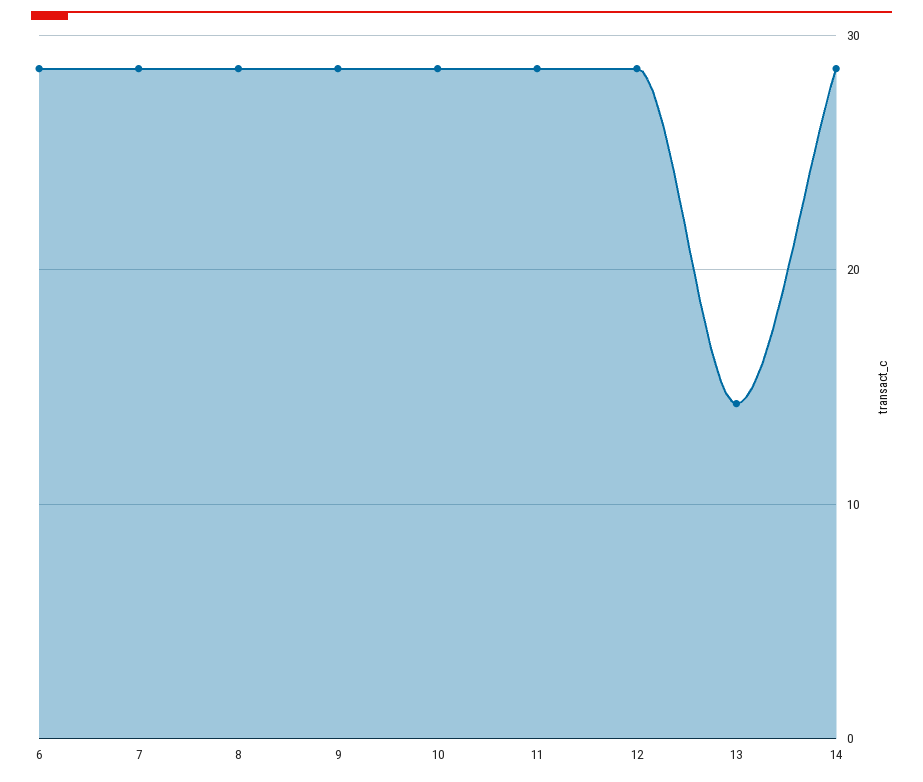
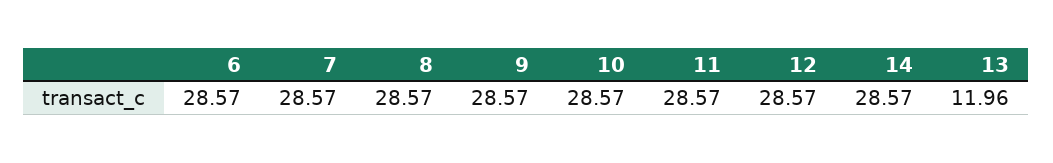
13: 14 -> 11.96

